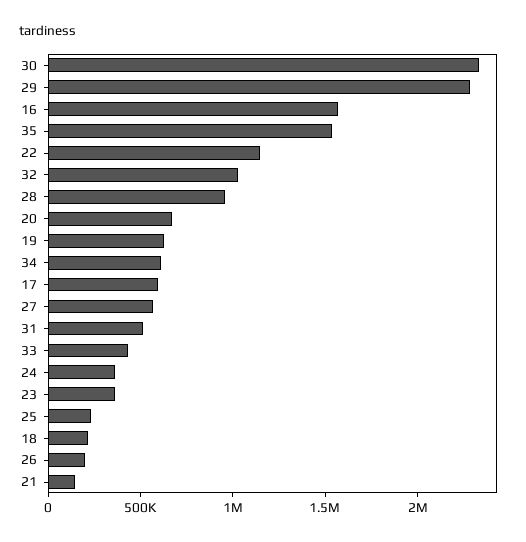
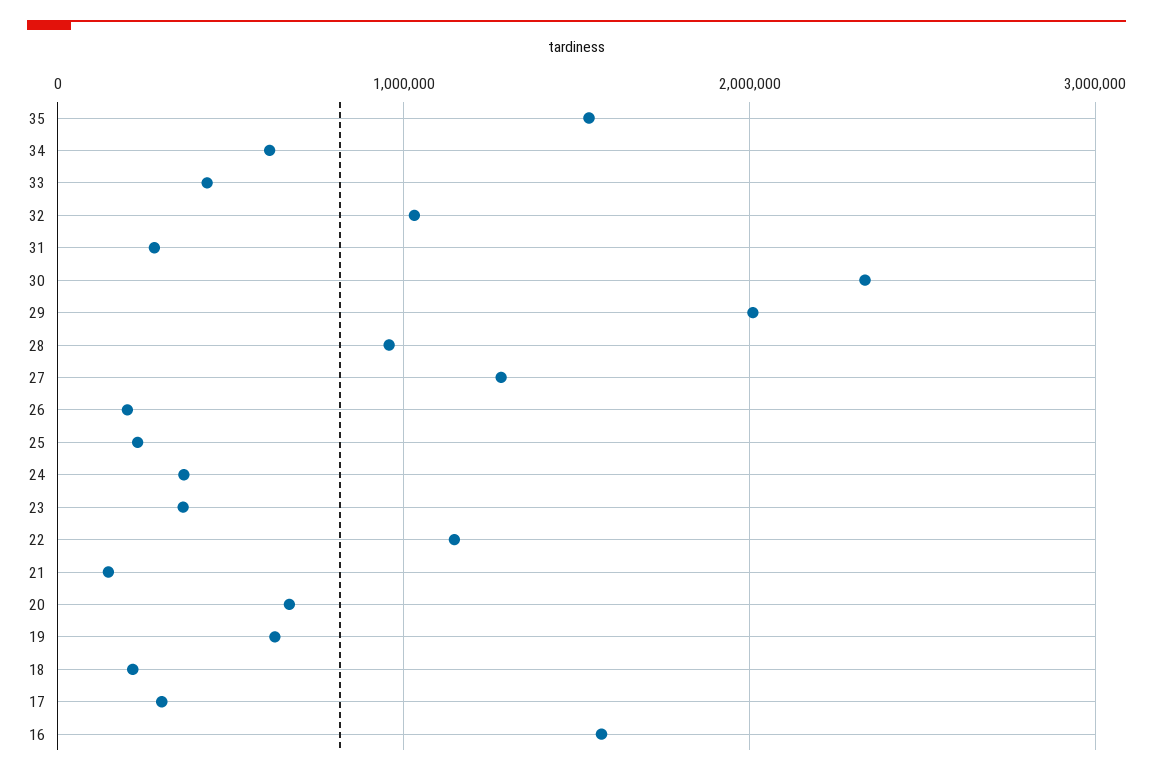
29: 2300000 -> 2000000
17: 600000 -> 300000
27: 600000 -> 1300000
31: 500000 -> 300000

